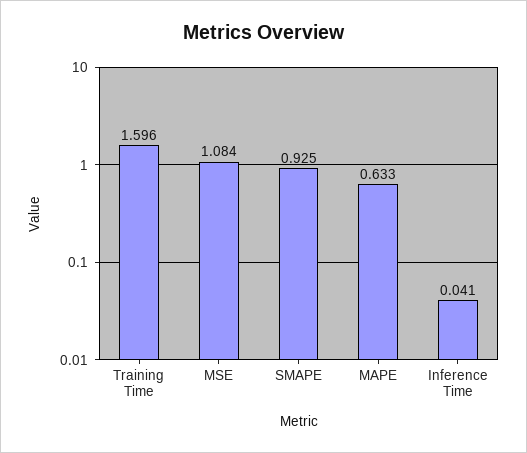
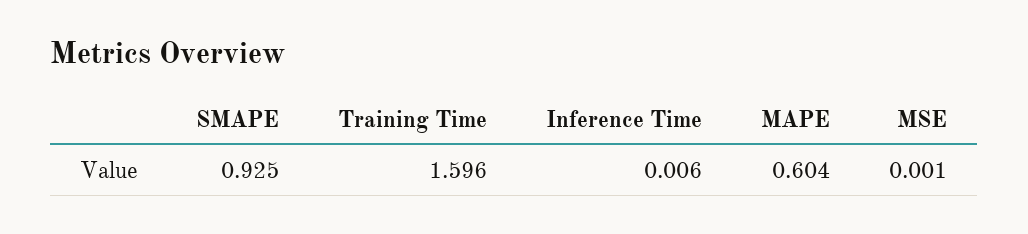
MSE: 1.084 -> 0.001
MAPE: 0.633 -> 0.604
Inference Time: 0.041 -> 0.006

